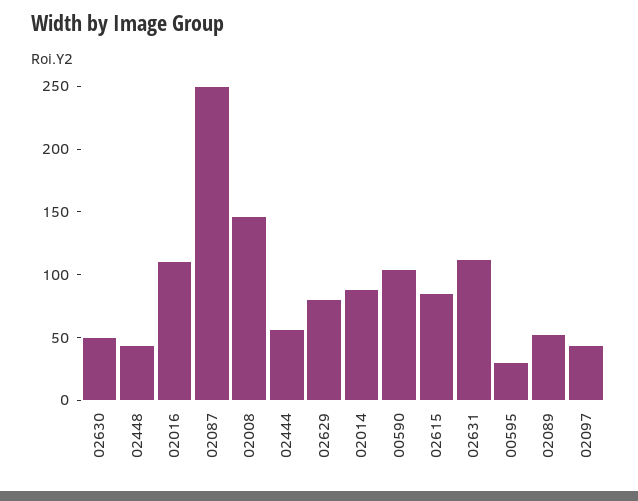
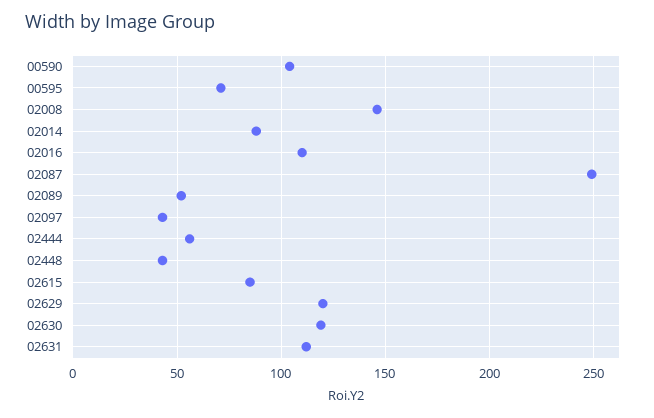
02630: 50 -> 120
02629: 80 -> 120
00595: 30 -> 70

